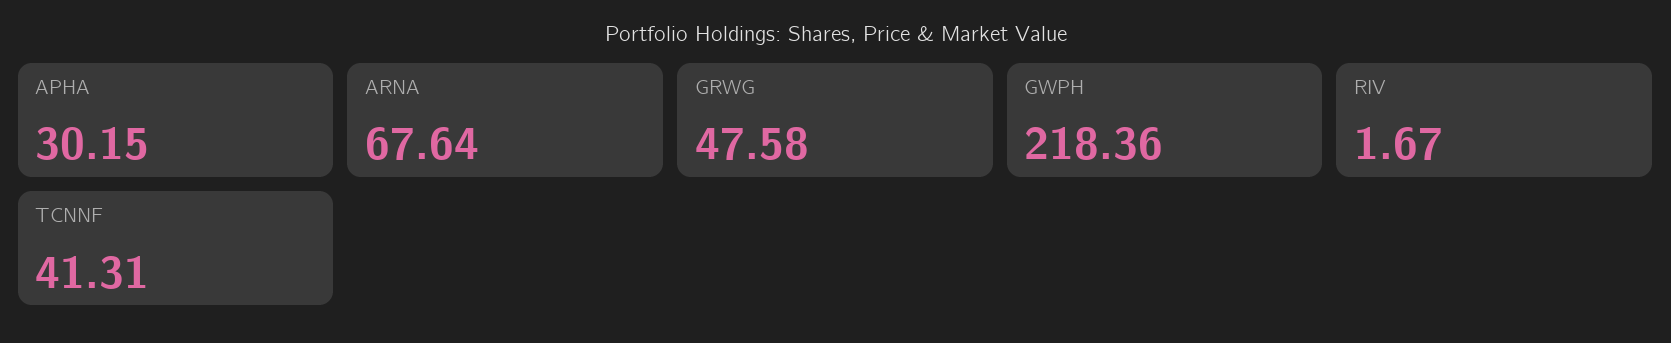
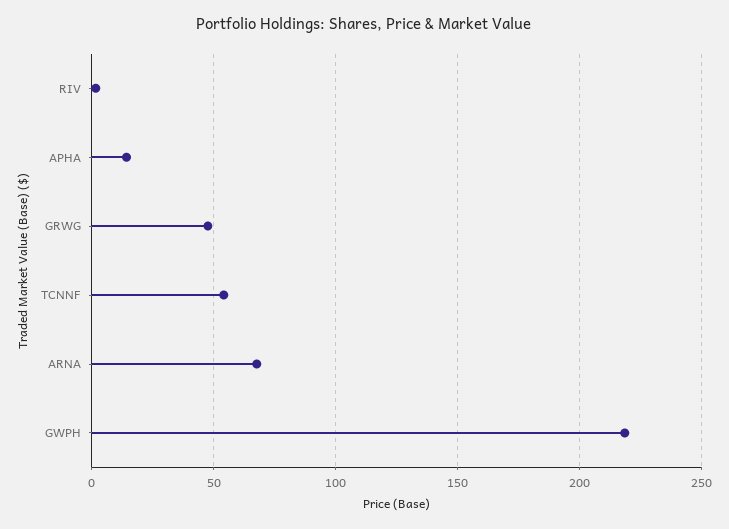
APHA: 30.15 -> 15
TCNNF: 41.31 -> 55

